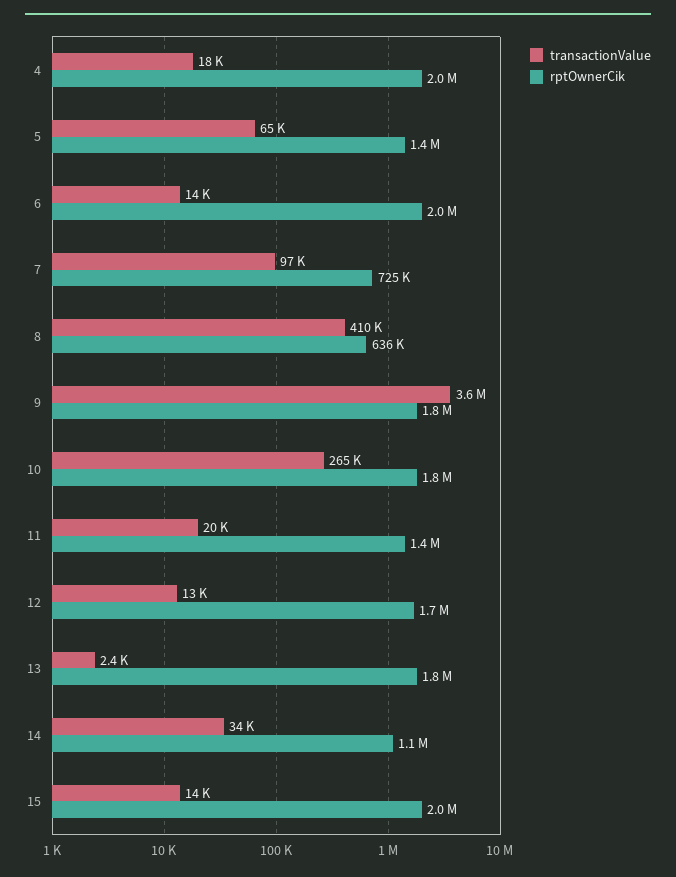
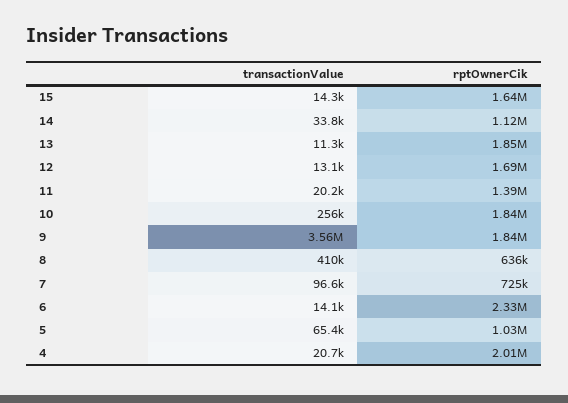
transactionValue, 4: 18000 -> 20700
rptOwnerCik, 5: 1400000 -> 1030000
rptOwnerCik, 6: 2000000 -> 2330000
transactionValue, 10: 265000 -> 256000
transactionValue, 13: 2400 -> 11300
rptOwnerCik, 15: 2000000 -> 1640000

